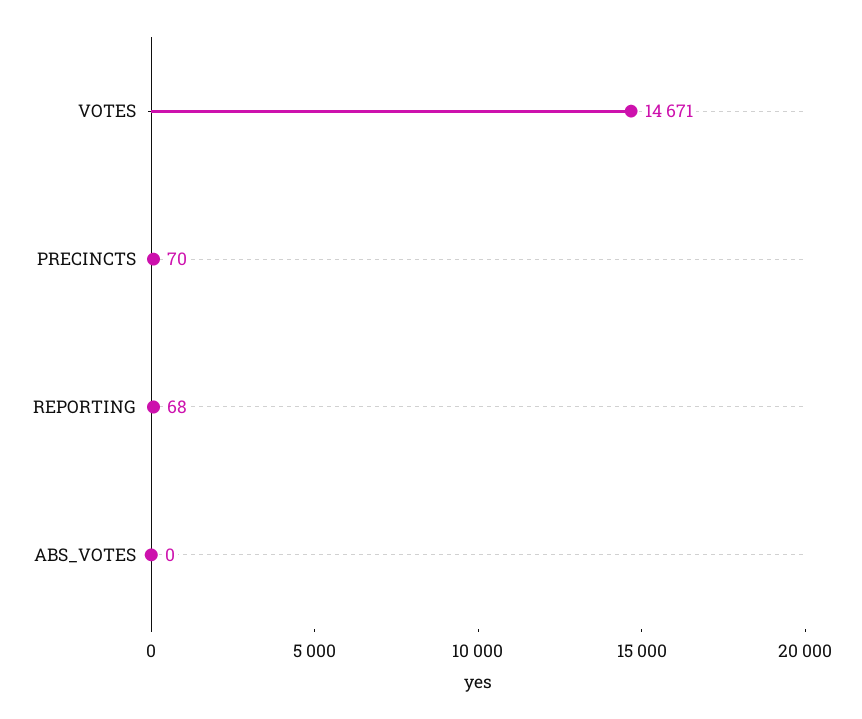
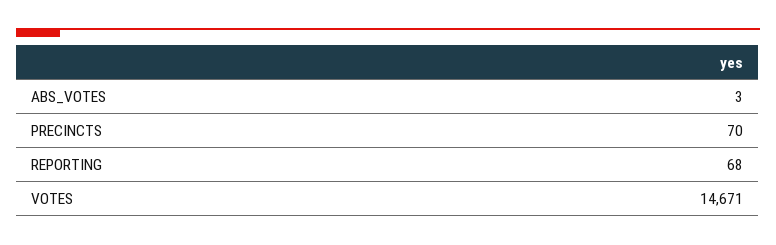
ABS_VOTES: 0 -> 3

